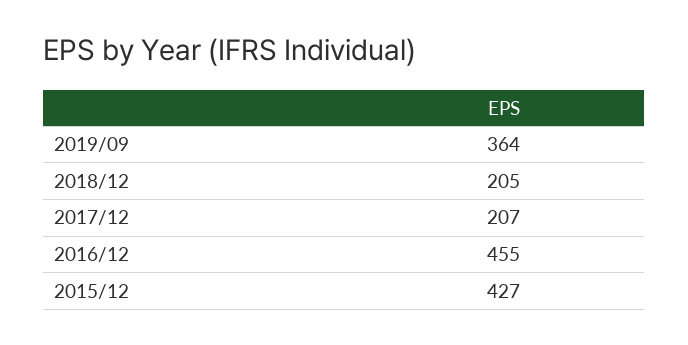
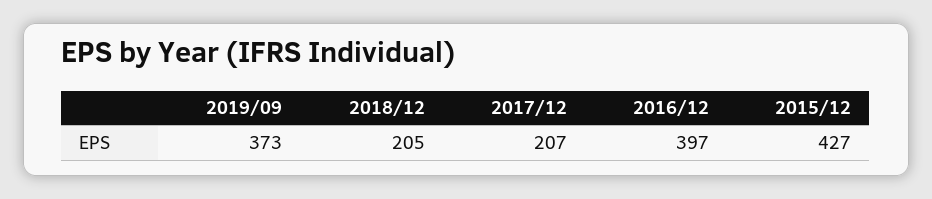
2019/09: 364 -> 373
2016/12: 455 -> 397

